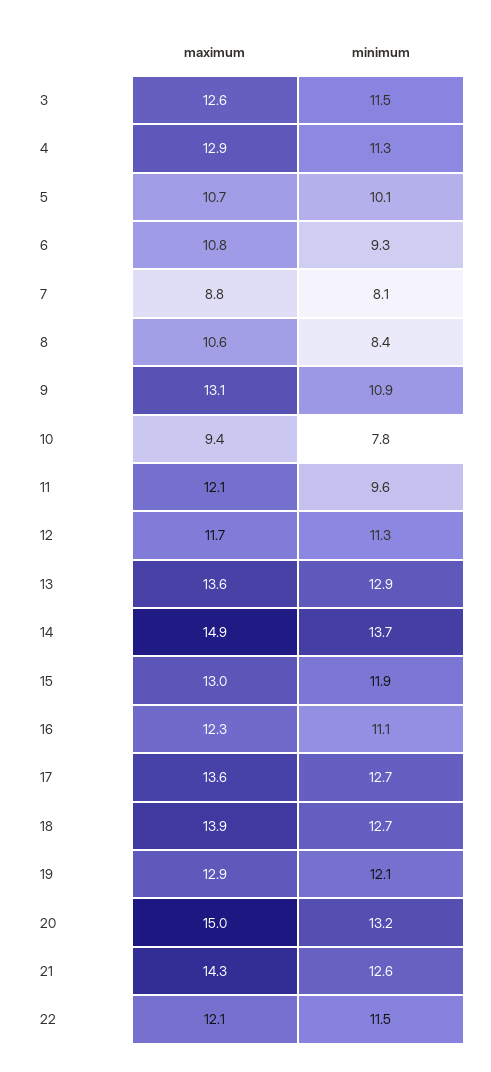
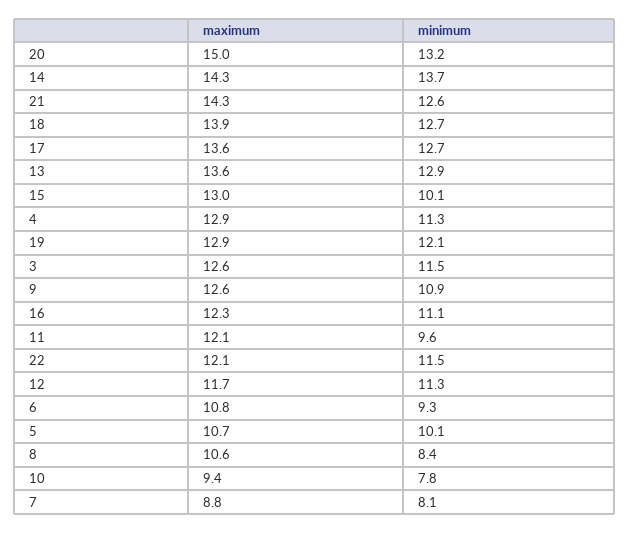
maximum, 9: 13.1 -> 12.6
maximum, 14: 14.9 -> 14.3
minimum, 15: 11.9 -> 10.1

